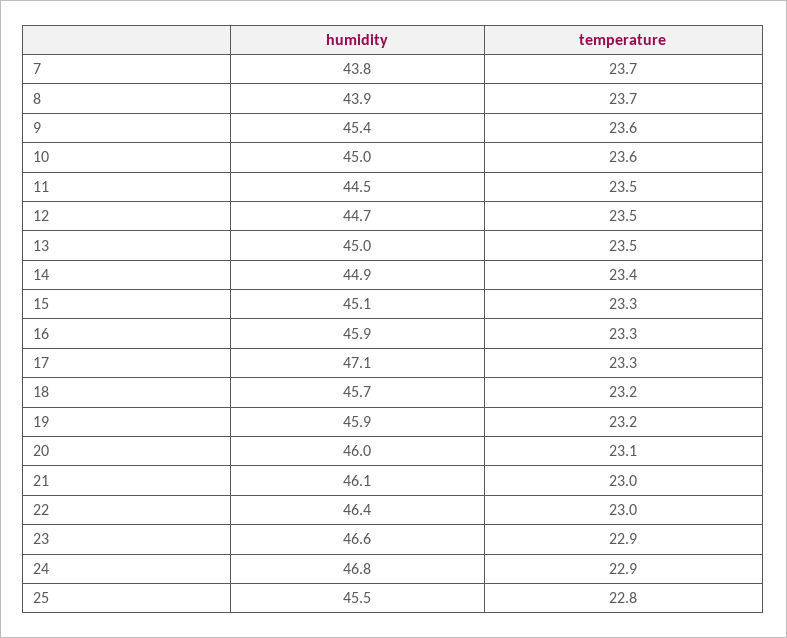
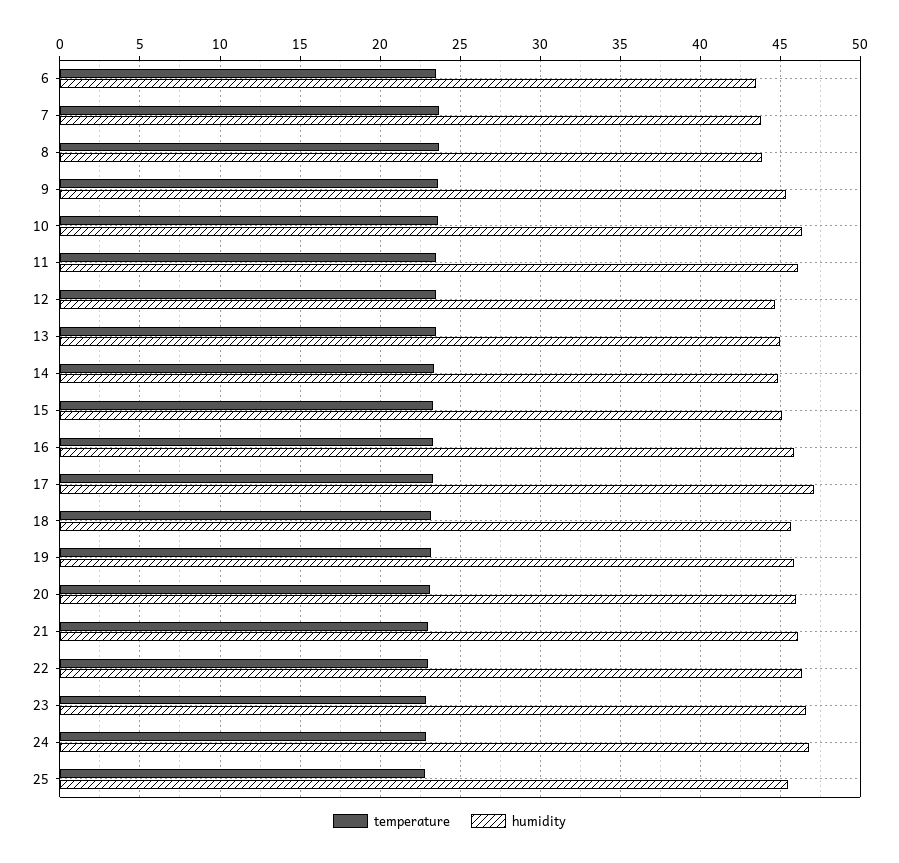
humidity, 10: 45 -> 46.5
humidity, 11: 44.5 -> 46
temperature, 6: none -> 23.5
humidity, 6: none -> 43.5

